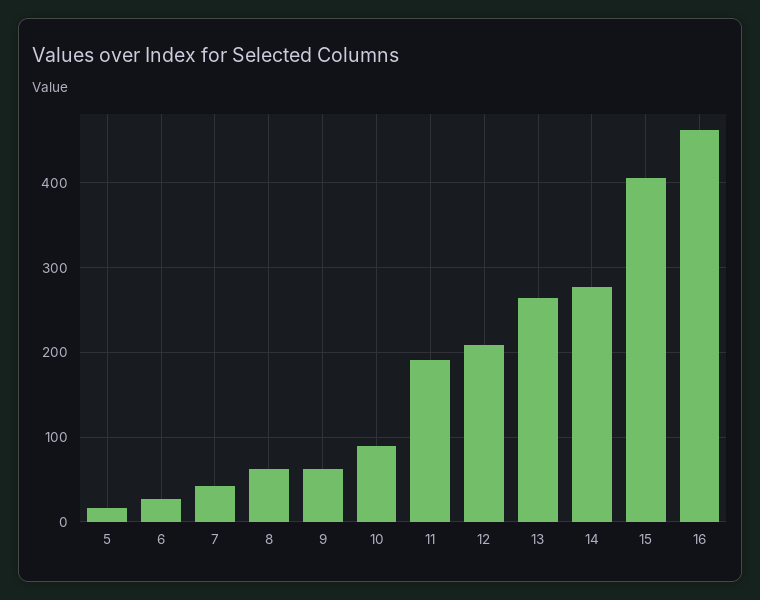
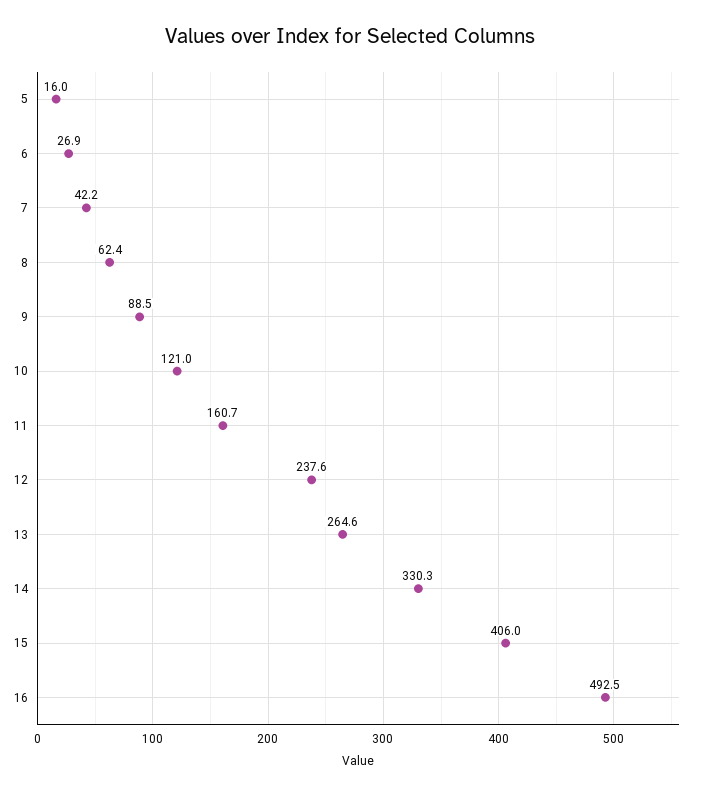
9: 60 -> 88.5
10: 90 -> 121
11: 190 -> 160.7
12: 210 -> 237.6
14: 280 -> 330.3
16: 460 -> 492.5

